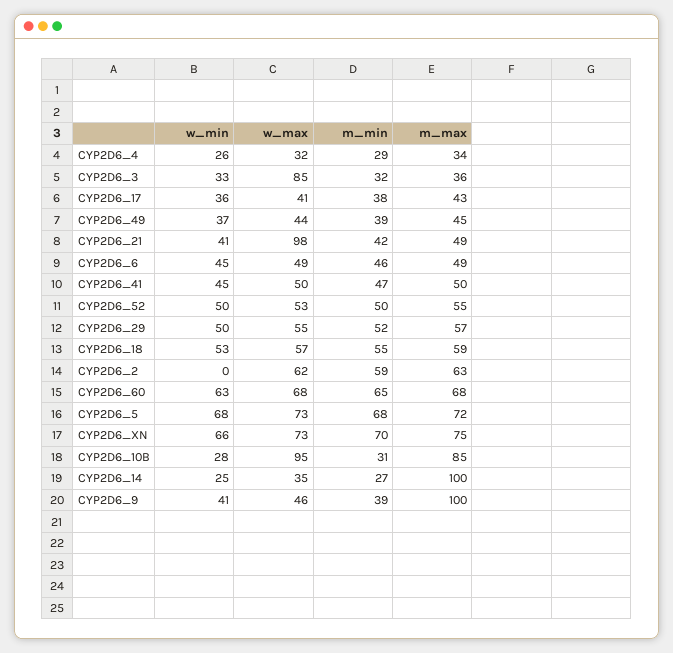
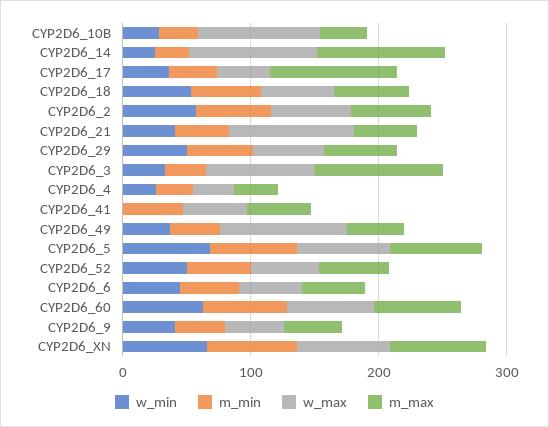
m_max, CYP2D6_3: 36 -> 100
m_max, CYP2D6_17: 43 -> 100
w_max, CYP2D6_49: 44 -> 100
w_min, CYP2D6_41: 45 -> 0
w_min, CYP2D6_2: 0 -> 60
m_max, CYP2D6_10B: 85 -> 40
w_max, CYP2D6_14: 35 -> 100
m_max, CYP2D6_9: 100 -> 40

